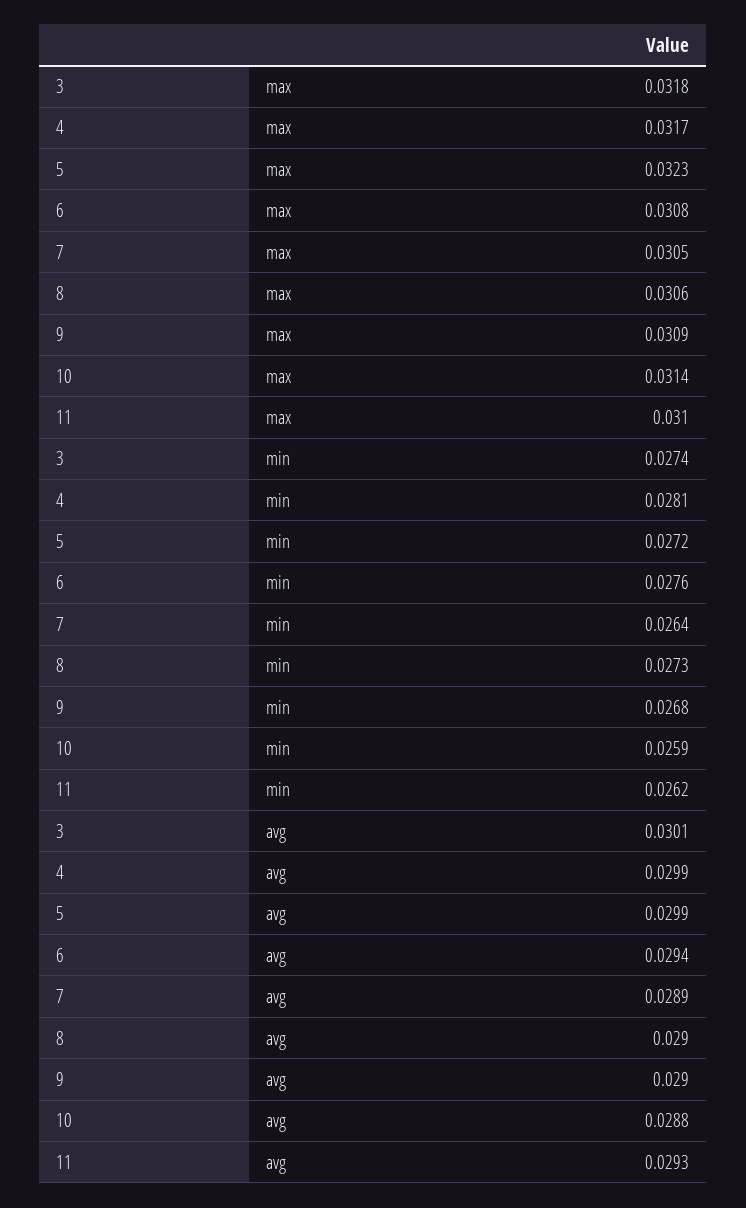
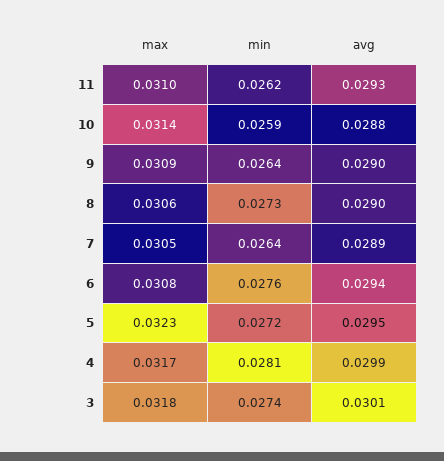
9, min: 0.0268 -> 0.0264
5, avg: 0.0299 -> 0.0295

